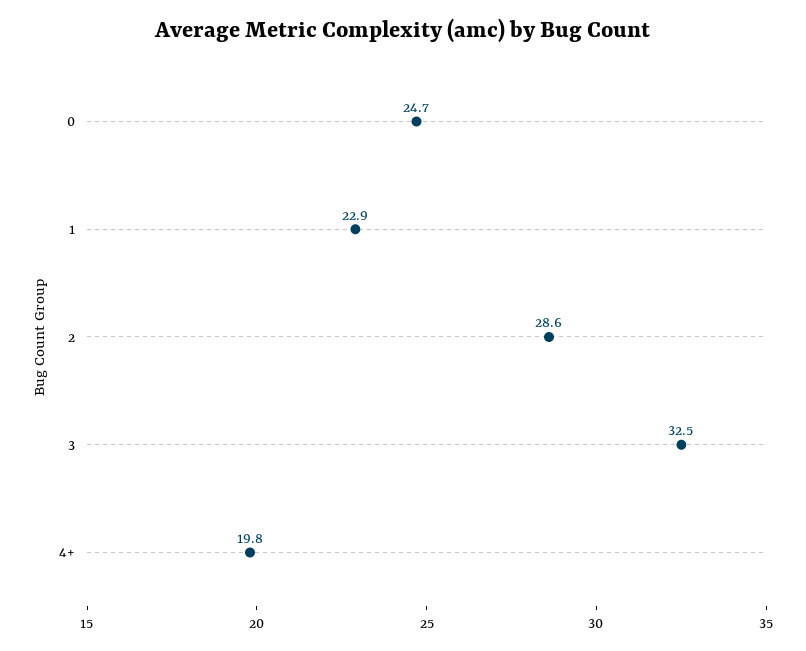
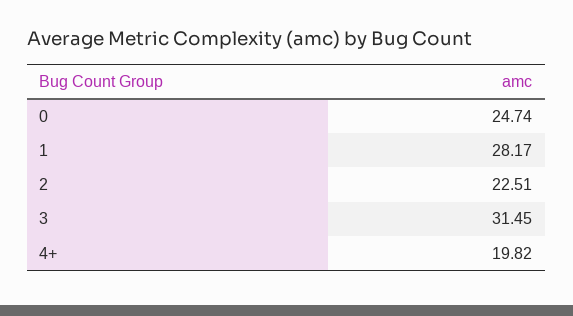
1: 22.9 -> 28.17
2: 28.6 -> 22.51
3: 32.5 -> 31.45

